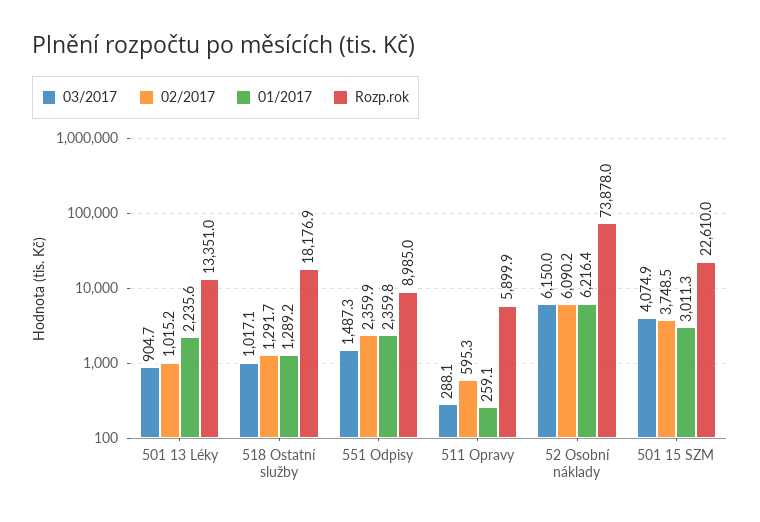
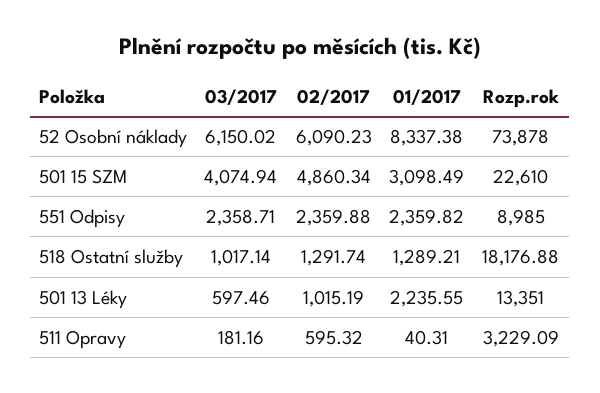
03/2017, 501 13 Léky: 904.7 -> 597.46
03/2017, 551 Odpisy: 1487.3 -> 2358.71
03/2017, 511 Opravy: 288.1 -> 181.16
01/2017, 511 Opravy: 259.1 -> 40.31
Rozp.rok, 511 Opravy: 5899.9 -> 3229.09
01/2017, 52 Osobní náklady: 6216.4 -> 8337.38
02/2017, 501 15 SZM: 3748.5 -> 4860.34
01/2017, 501 15 SZM: 3011.3 -> 3098.49

